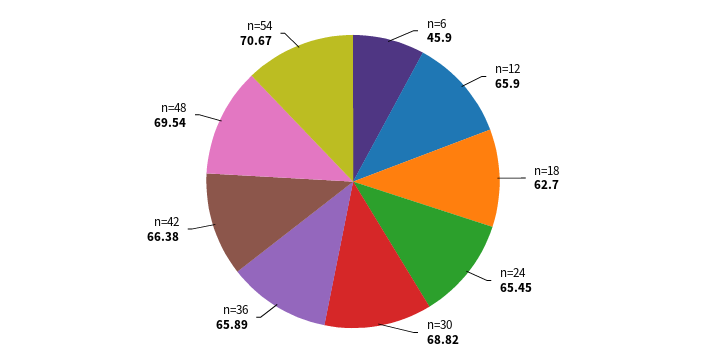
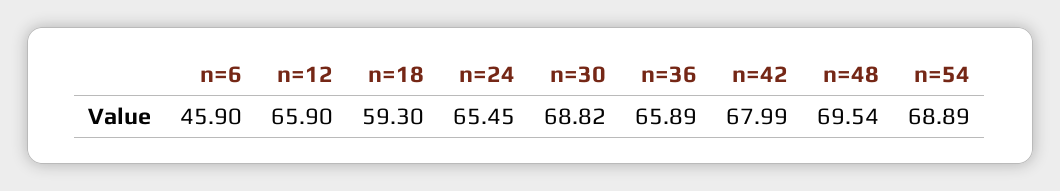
n=18: 62.7 -> 59.3
n=42: 66.38 -> 67.99
n=54: 70.67 -> 68.89

